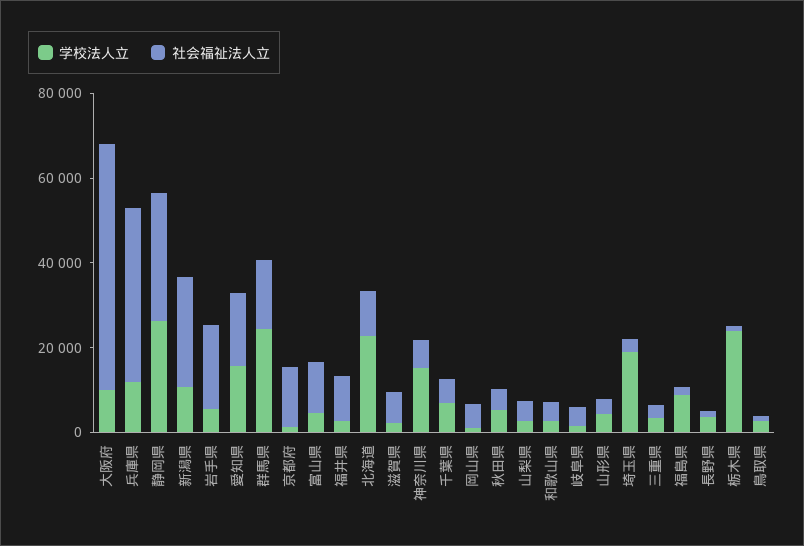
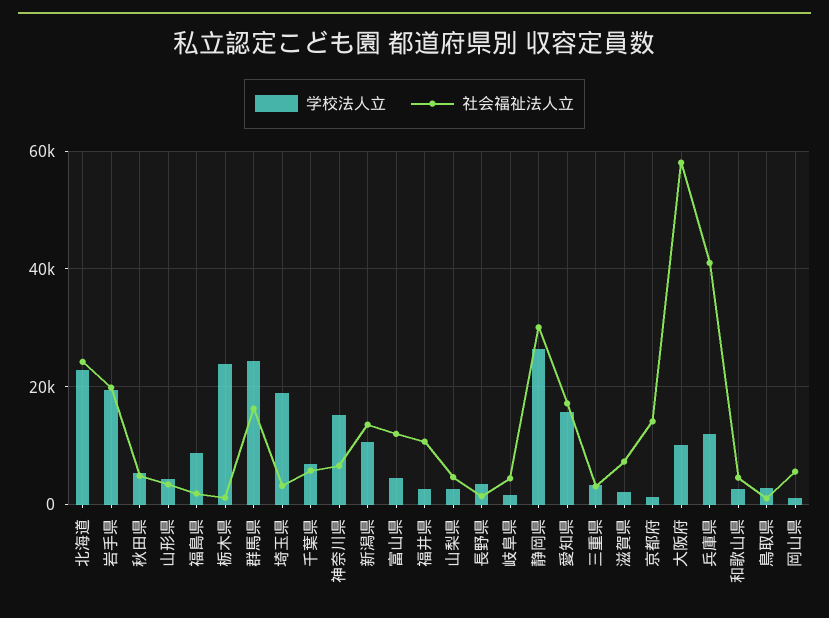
社会福祉法人立, 新潟県: 25000 -> 14000
学校法人立, 岩手県: 5000 -> 20000
社会福祉法人立, 北海道: 10000 -> 24000

